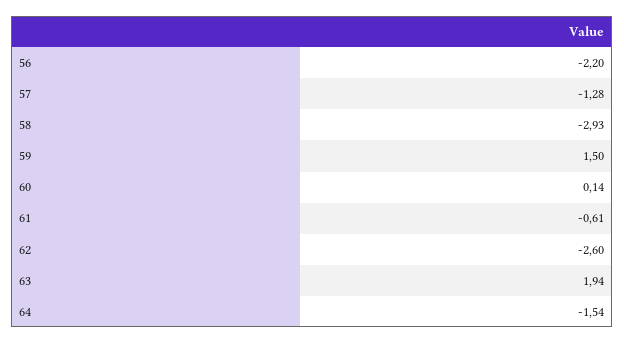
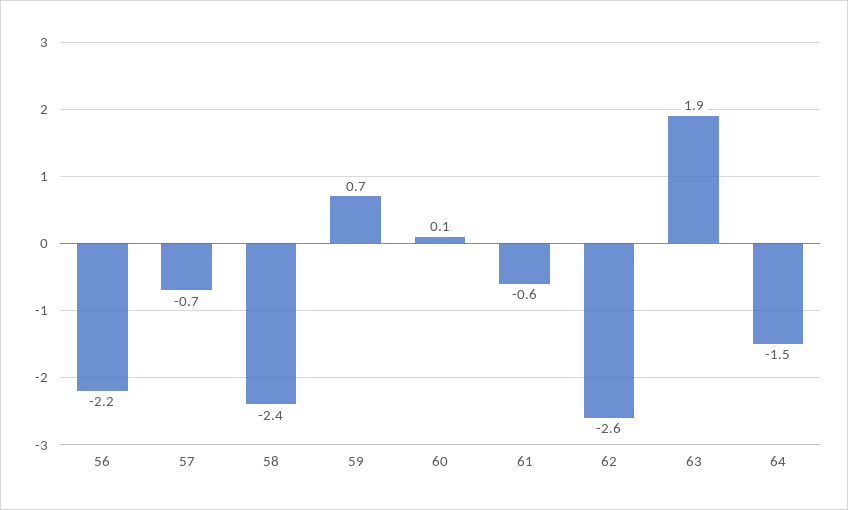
57: -1.28 -> -0.7
58: -2.93 -> -2.4
59: 1.5 -> 0.7

